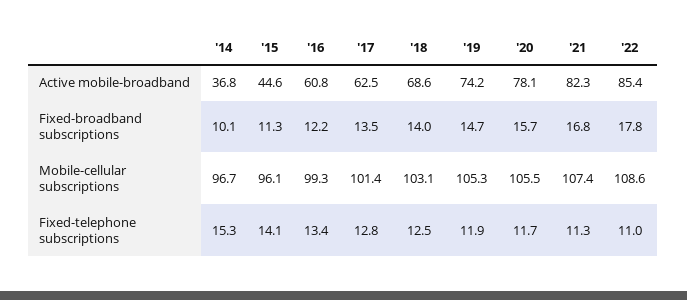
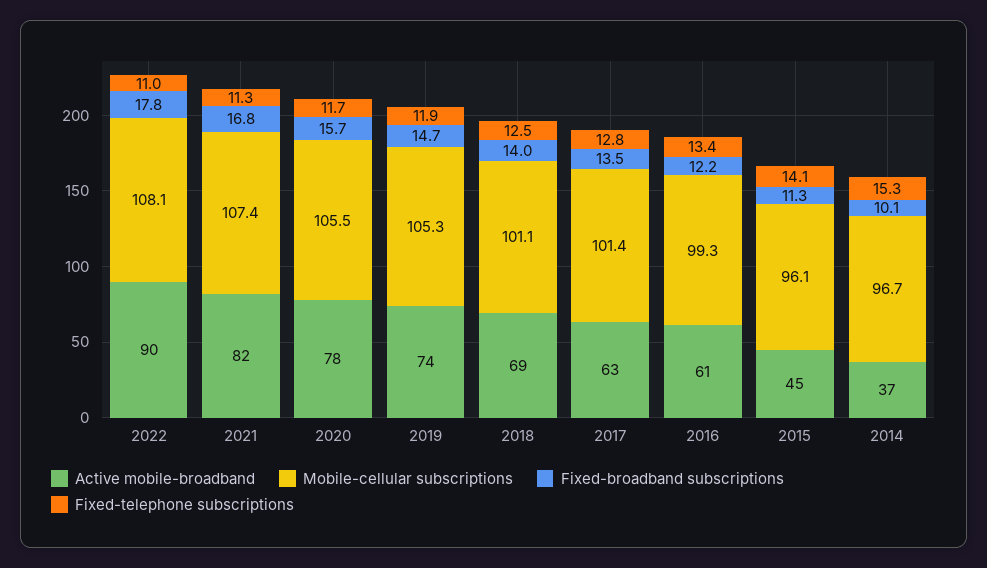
Active mobile-broadband, '22: 85.4 -> 90
Mobile-cellular subscriptions, '18: 103.1 -> 101.1
Mobile-cellular subscriptions, '22: 108.6 -> 108.1

